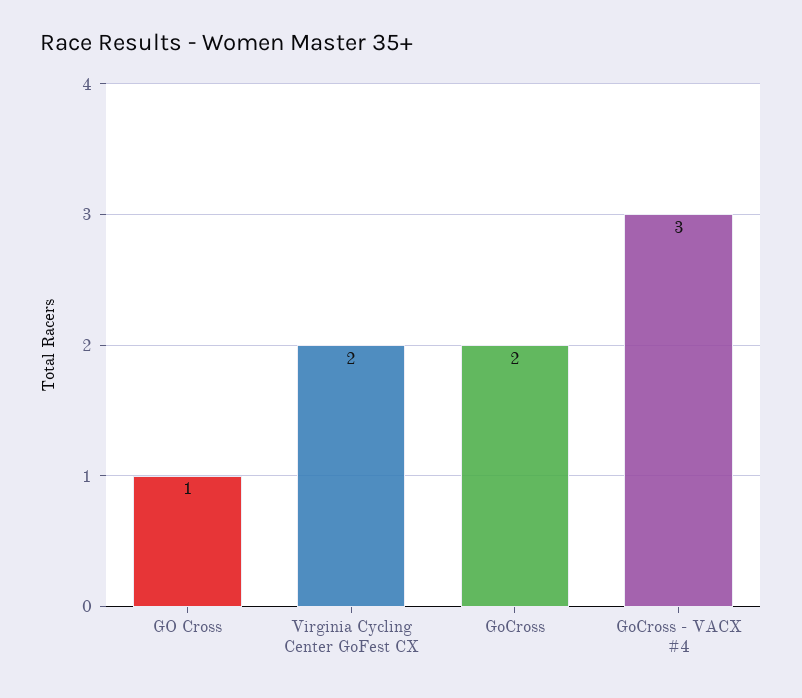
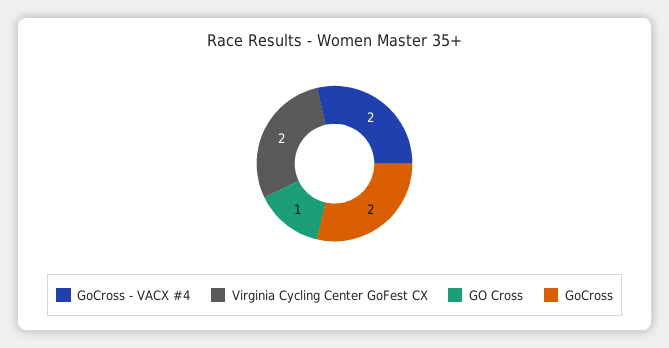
GoCross - VACX #4: 3 -> 2

